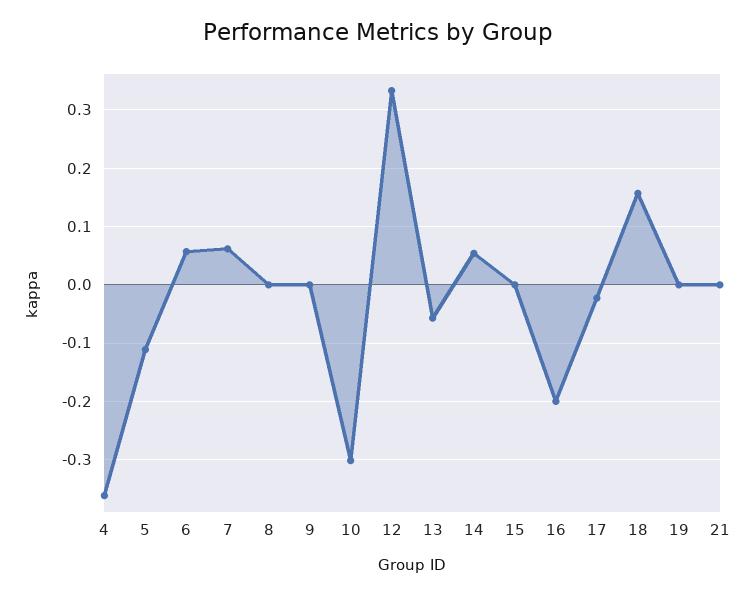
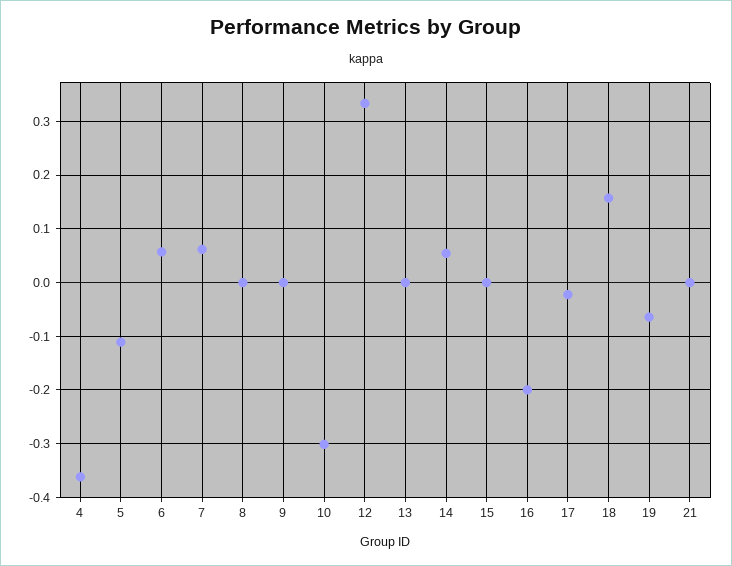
13: -0.06 -> 0
19: 0 -> -0.06

